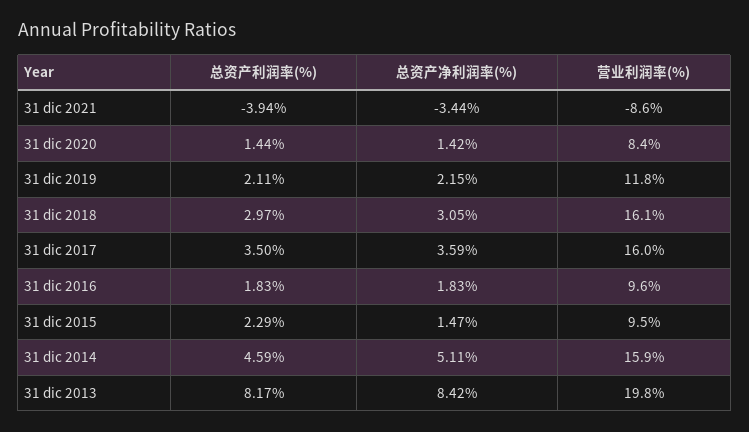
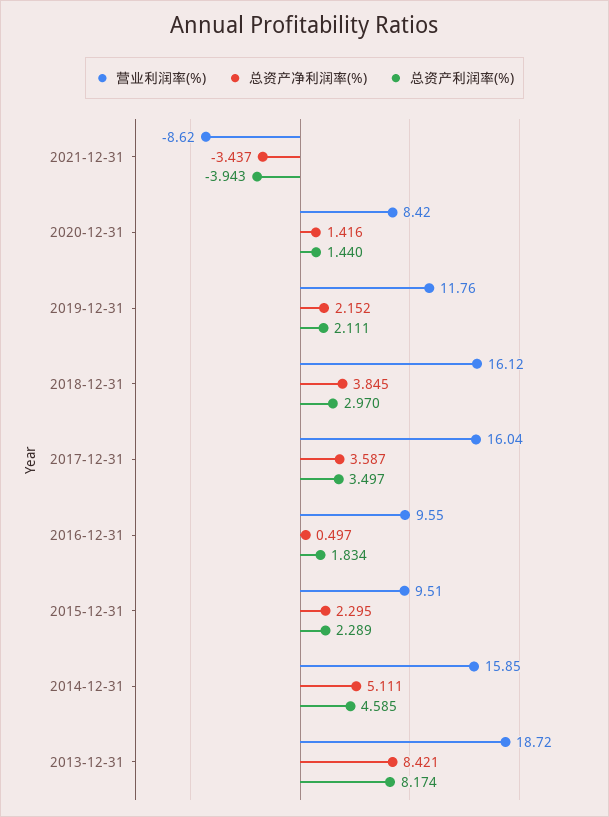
总资产净利润率(%), 31 dic 2018: 3.05 -> 3.845
总资产净利润率(%), 31 dic 2016: 1.83 -> 0.497
总资产净利润率(%), 31 dic 2015: 1.47 -> 2.295
营业利润率(%), 31 dic 2013: 19.8 -> 18.72

